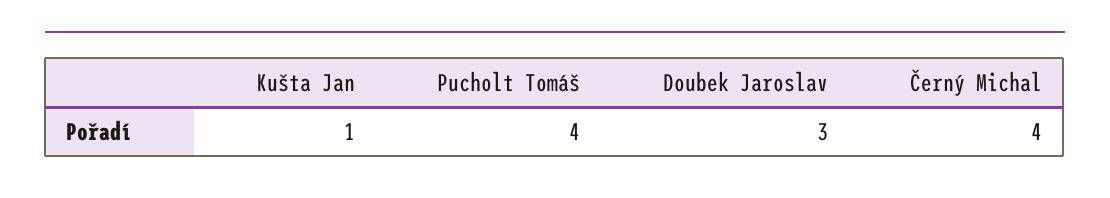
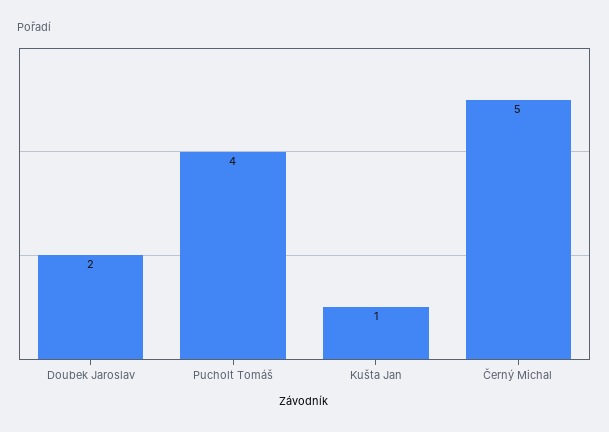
Doubek Jaroslav: 3 -> 2
Černý Michal: 4 -> 5

